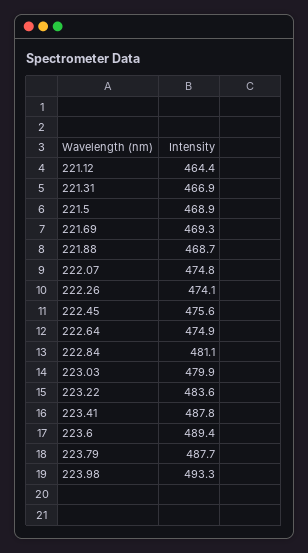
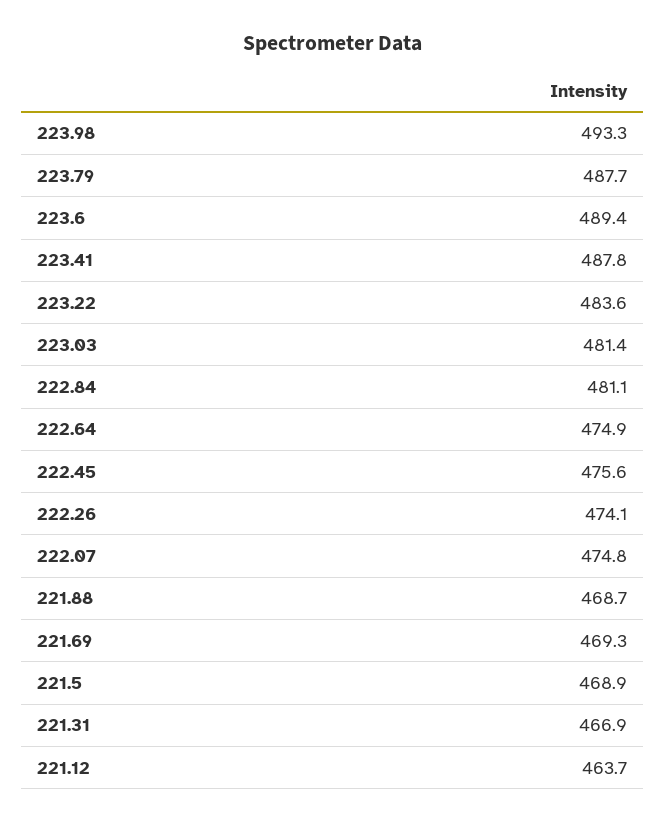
221.12: 464.4 -> 463.7
223.03: 479.9 -> 481.4

